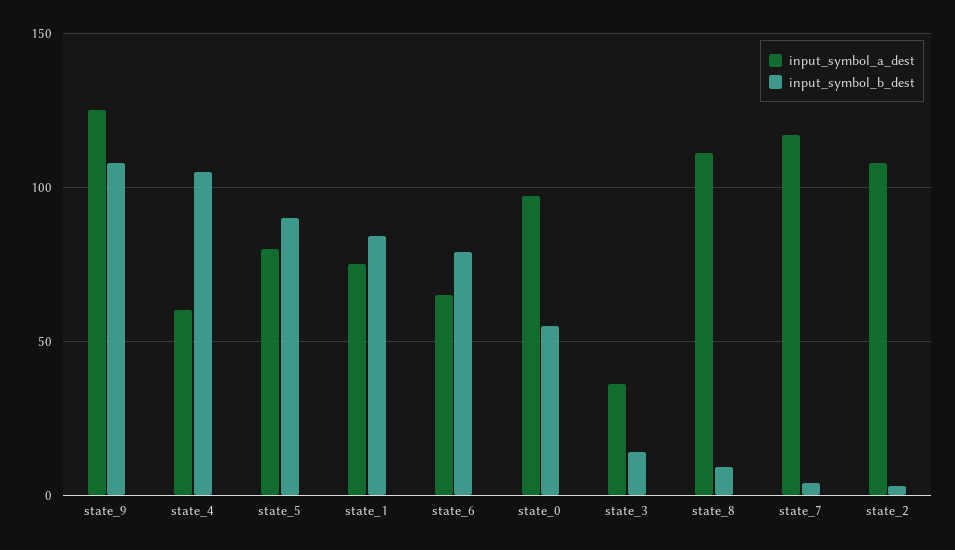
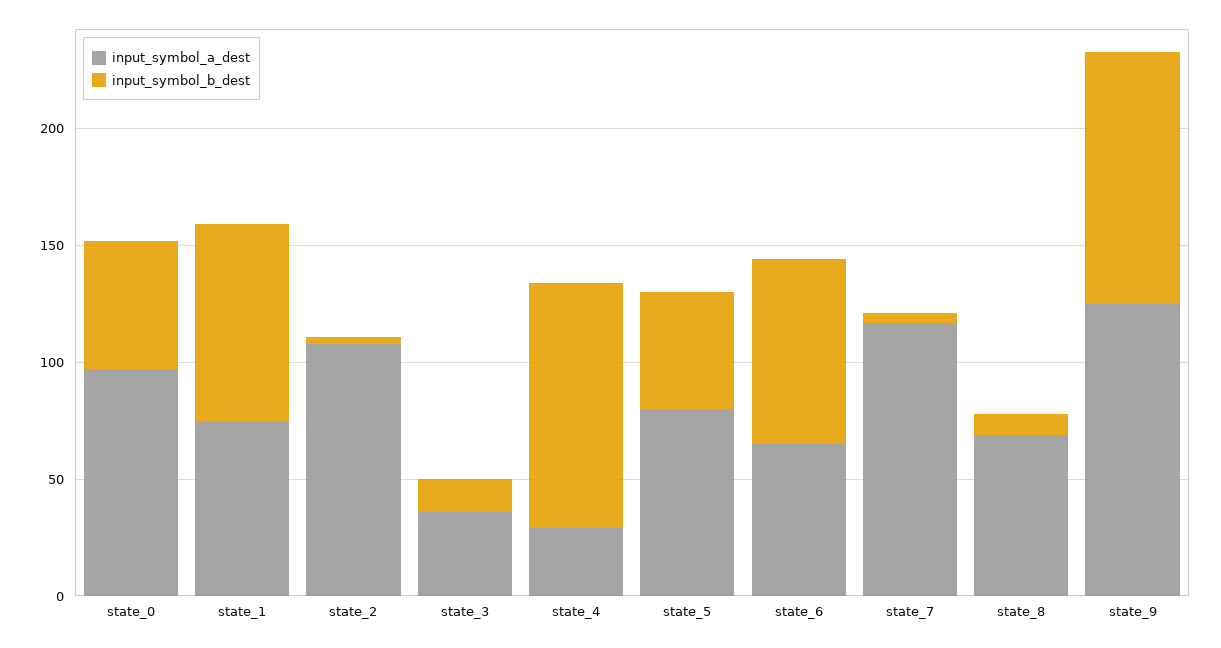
input_symbol_a_dest, state_4: 60 -> 30
input_symbol_b_dest, state_5: 90 -> 50
input_symbol_a_dest, state_8: 110 -> 70

